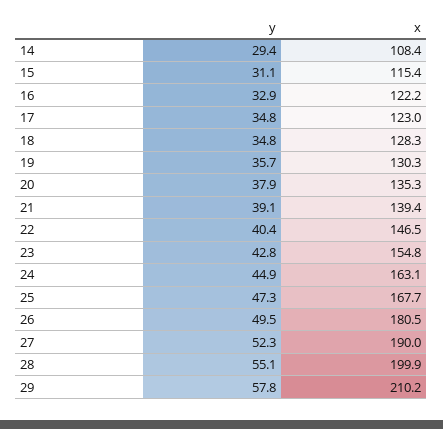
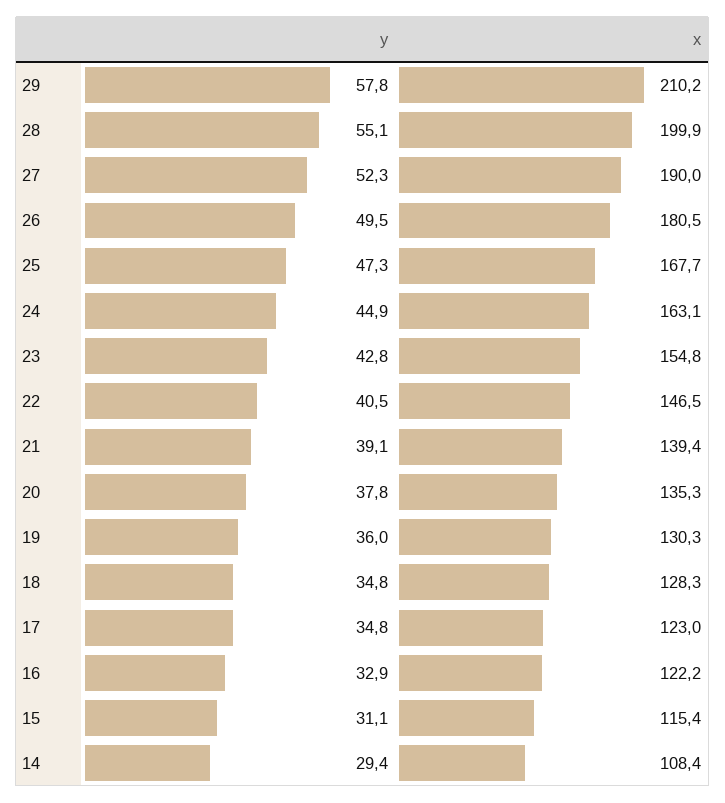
y, 19: 35.7 -> 36
y, 20: 37.9 -> 37.8
y, 22: 40.4 -> 40.5

